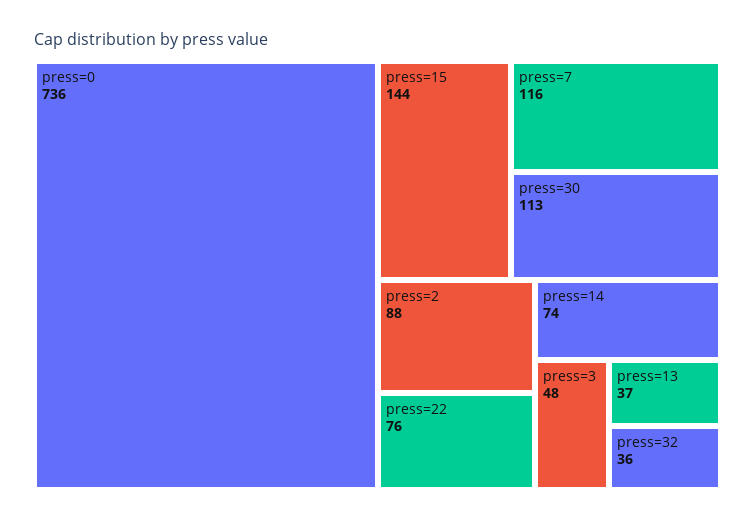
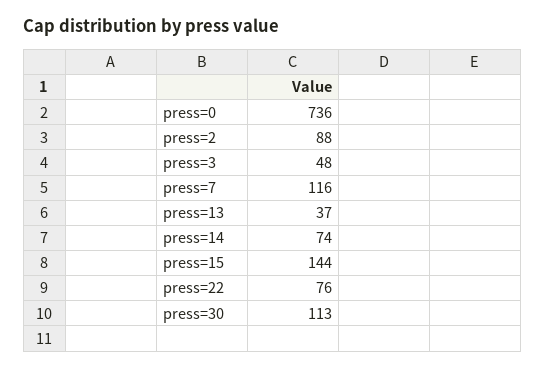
press=32: 36 -> none

